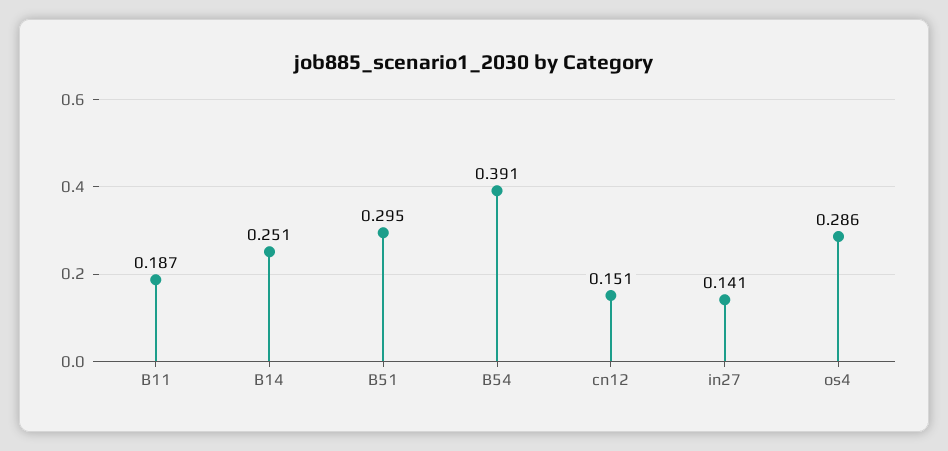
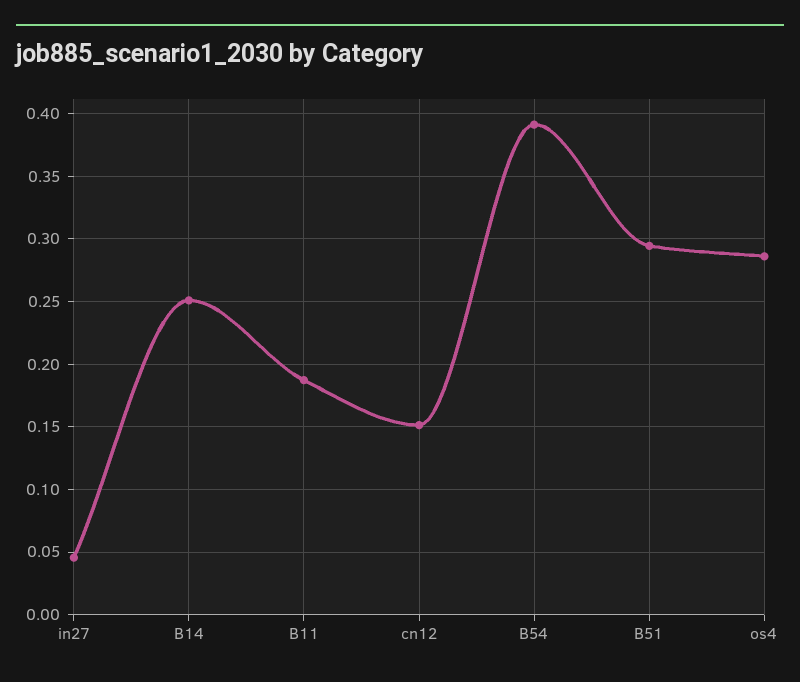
in27: 0.141 -> 0.045

